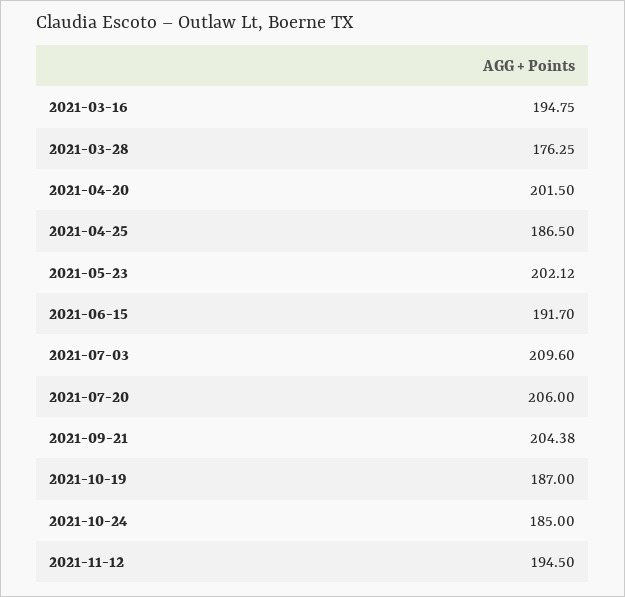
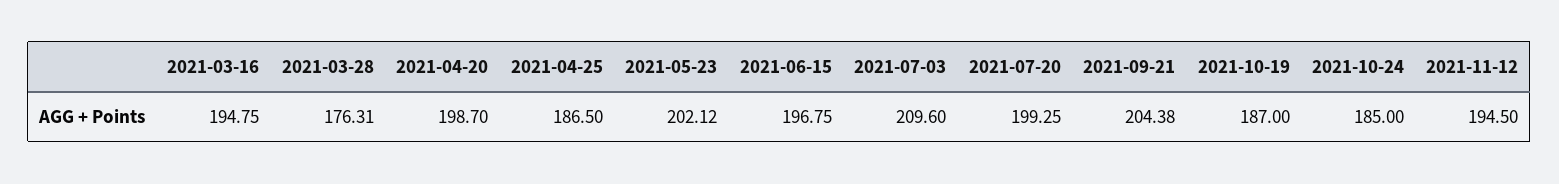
2021-03-28: 176.25 -> 176.31
2021-04-20: 201.5 -> 198.7
2021-06-15: 191.7 -> 196.75
2021-07-20: 206 -> 199.25

